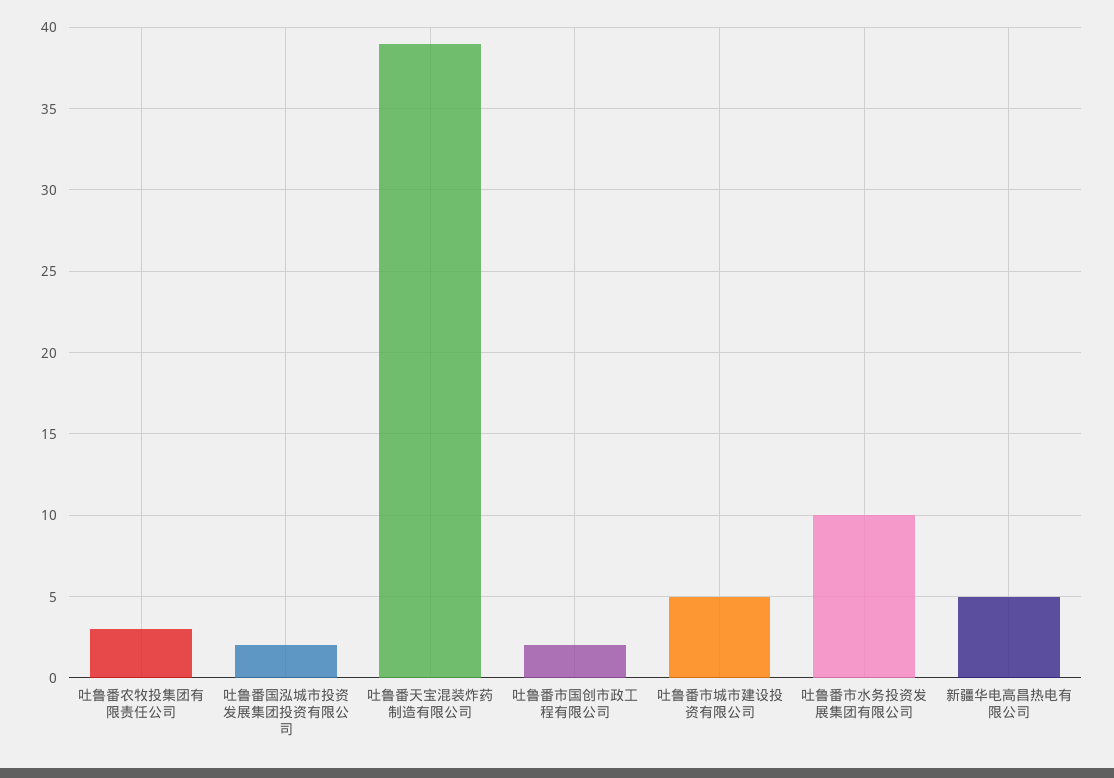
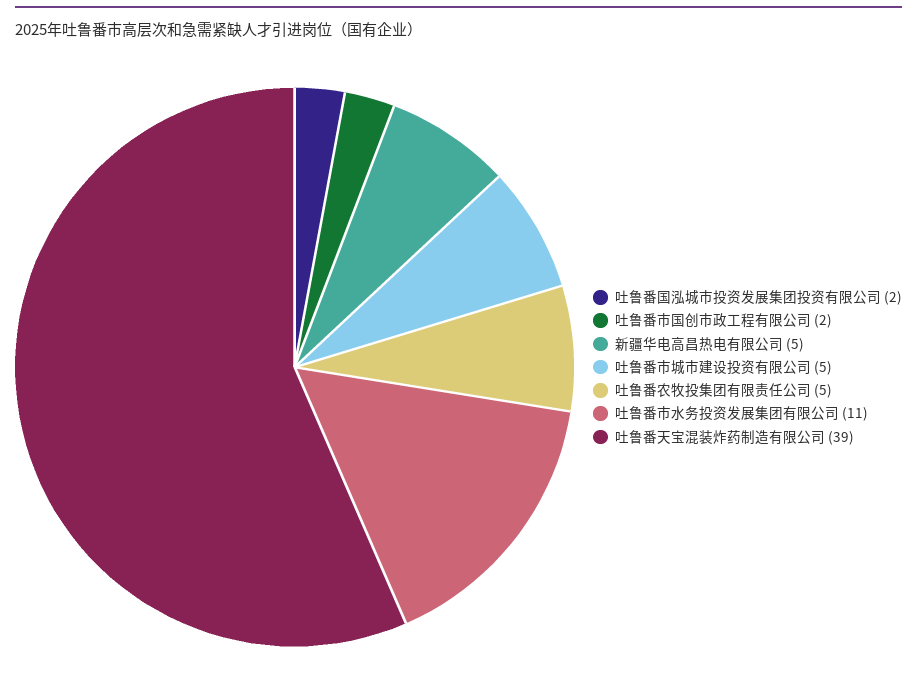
吐鲁番农牧投集团有限责任公司: 3 -> 5
吐鲁番市水务投资发展集团有限公司: 10 -> 11

